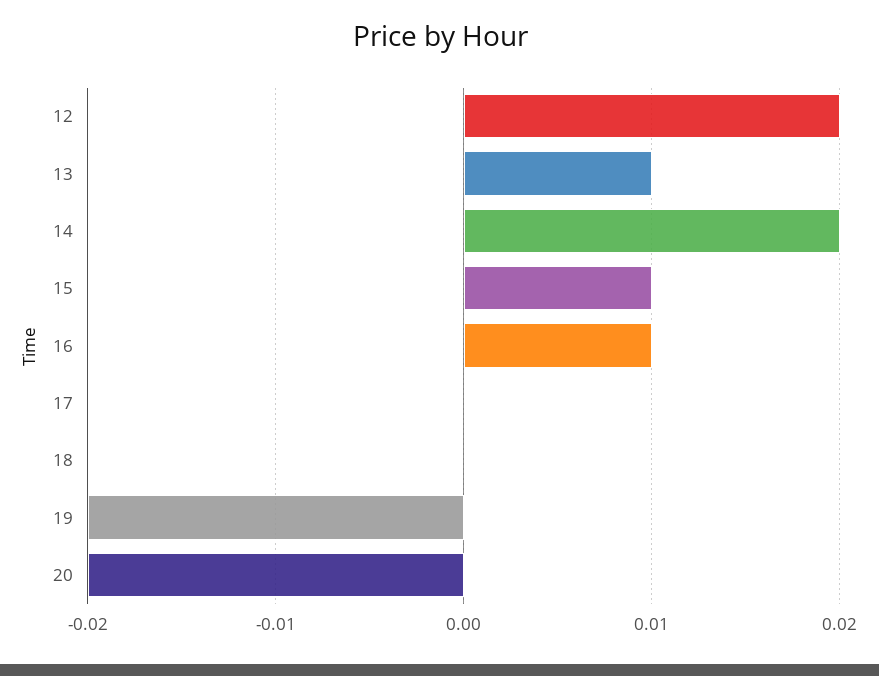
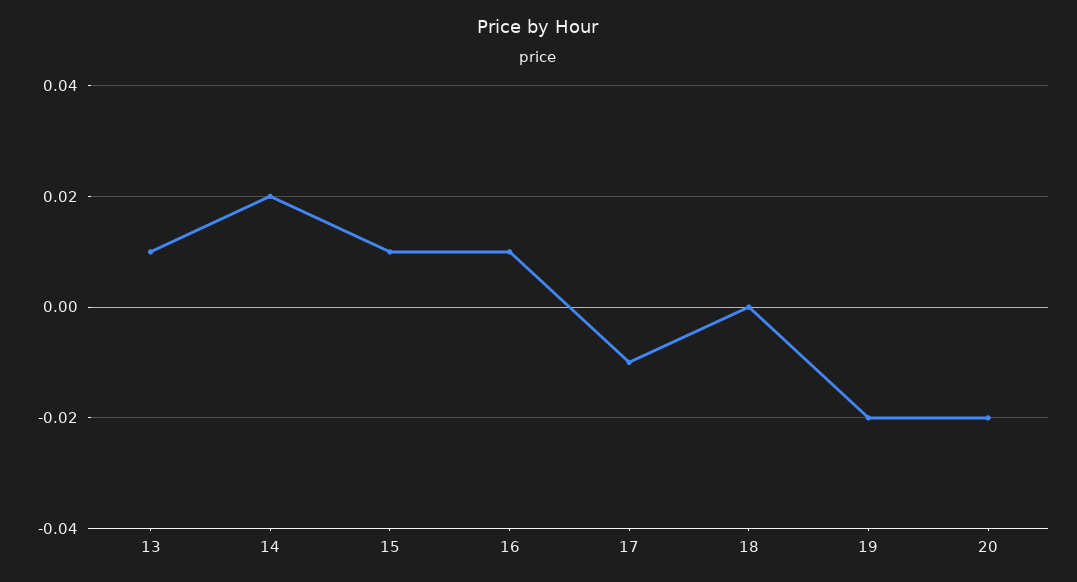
12: 0.02 -> none
17: 0 -> -0.01

